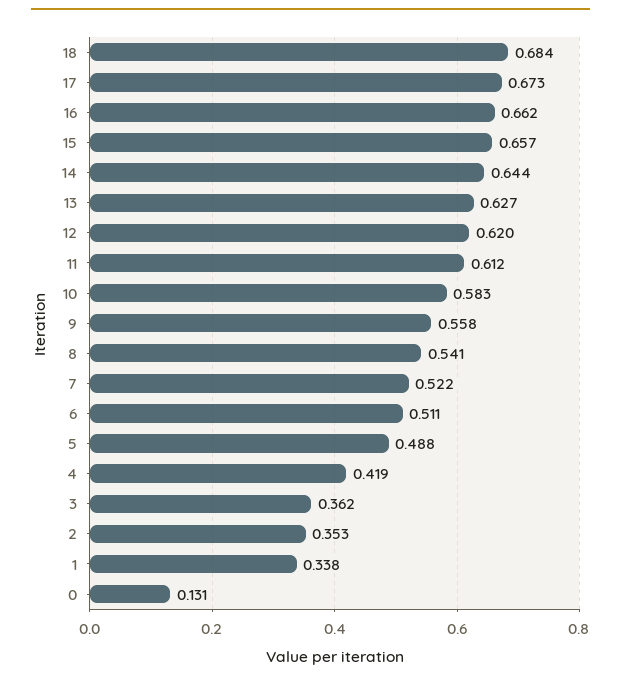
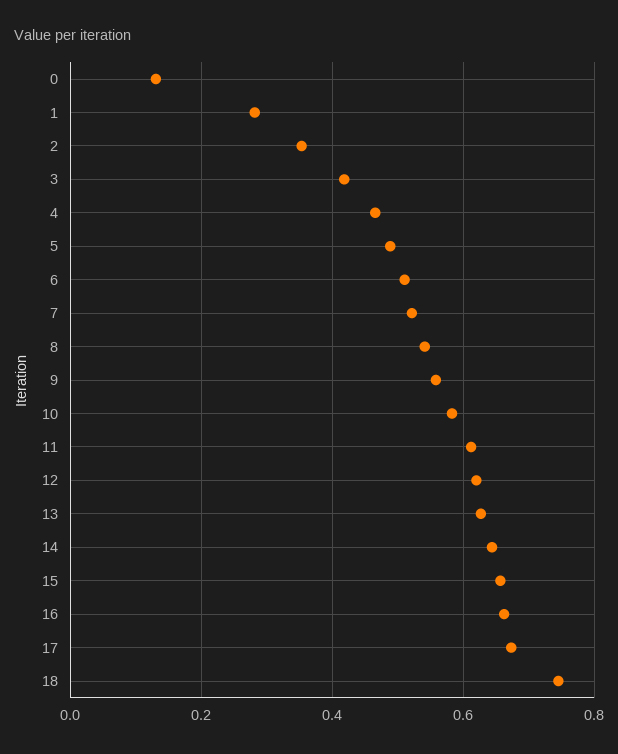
18: 0.684 -> 0.74
4: 0.419 -> 0.46
3: 0.362 -> 0.42
1: 0.338 -> 0.28

